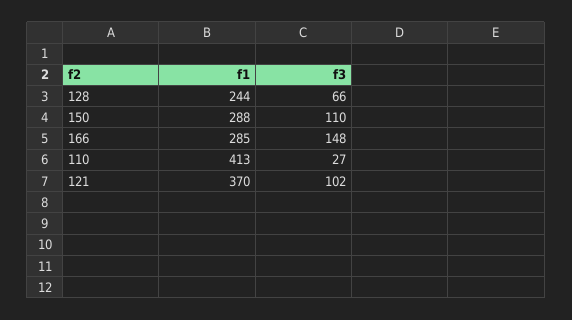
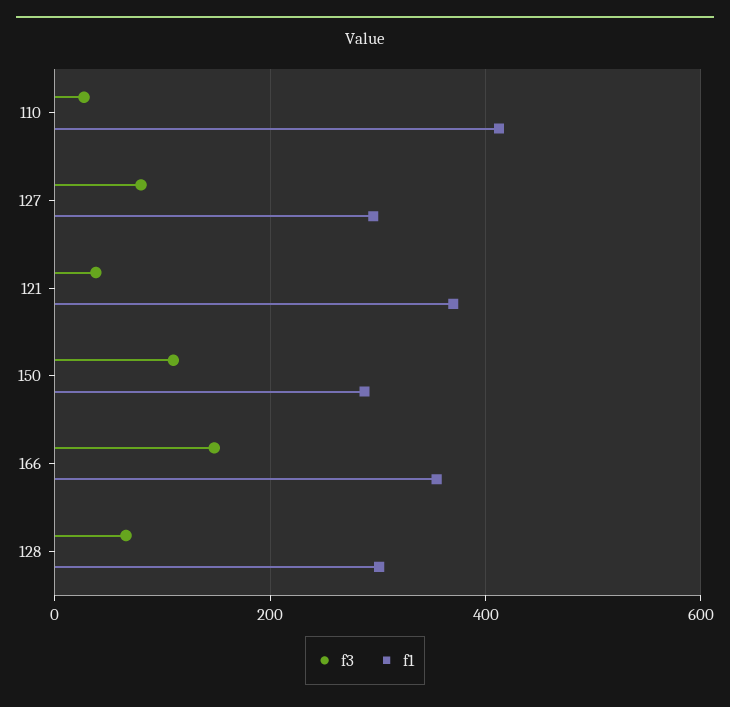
f1, 128: 244 -> 300
f1, 166: 285 -> 360
f3, 121: 102 -> 40
f3, 127: none -> 80
f1, 127: none -> 300

